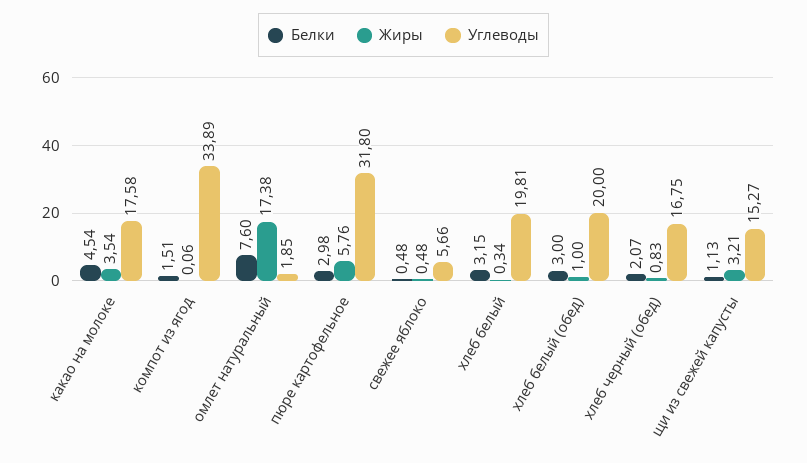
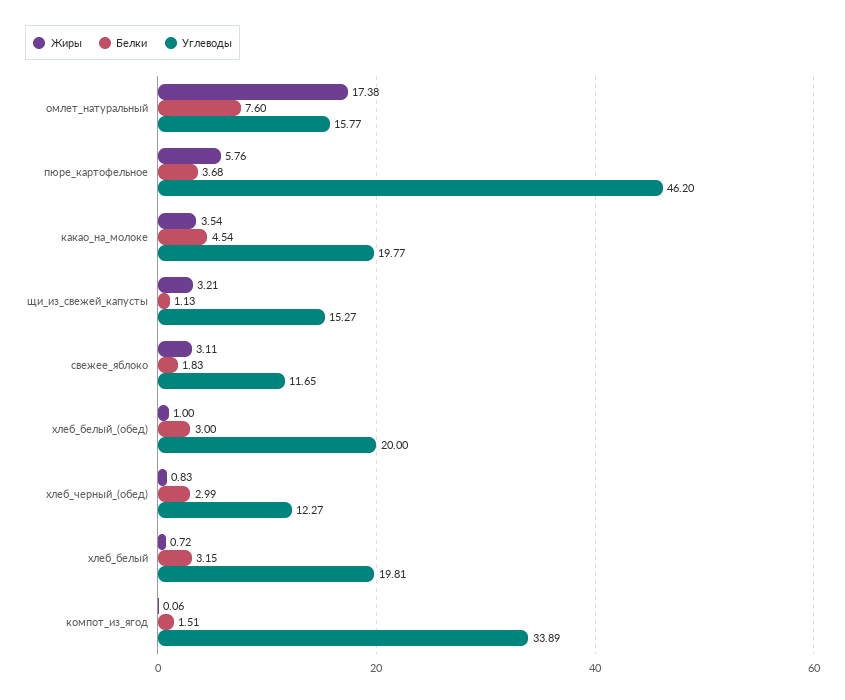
Углеводы, какао на молоке: 17.58 -> 19.77
Углеводы, омлет натуральный: 1.85 -> 15.77
Белки, пюре картофельное: 2.98 -> 3.68
Углеводы, пюре картофельное: 31.8 -> 46.2
Белки, свежее яблоко: 0.48 -> 1.83
Жиры, свежее яблоко: 0.48 -> 3.11
Углеводы, свежее яблоко: 5.66 -> 11.65
Жиры, хлеб белый: 0.34 -> 0.72
Белки, хлеб черный (обед): 2.07 -> 2.99
Углеводы, хлеб черный (обед): 16.75 -> 12.27

